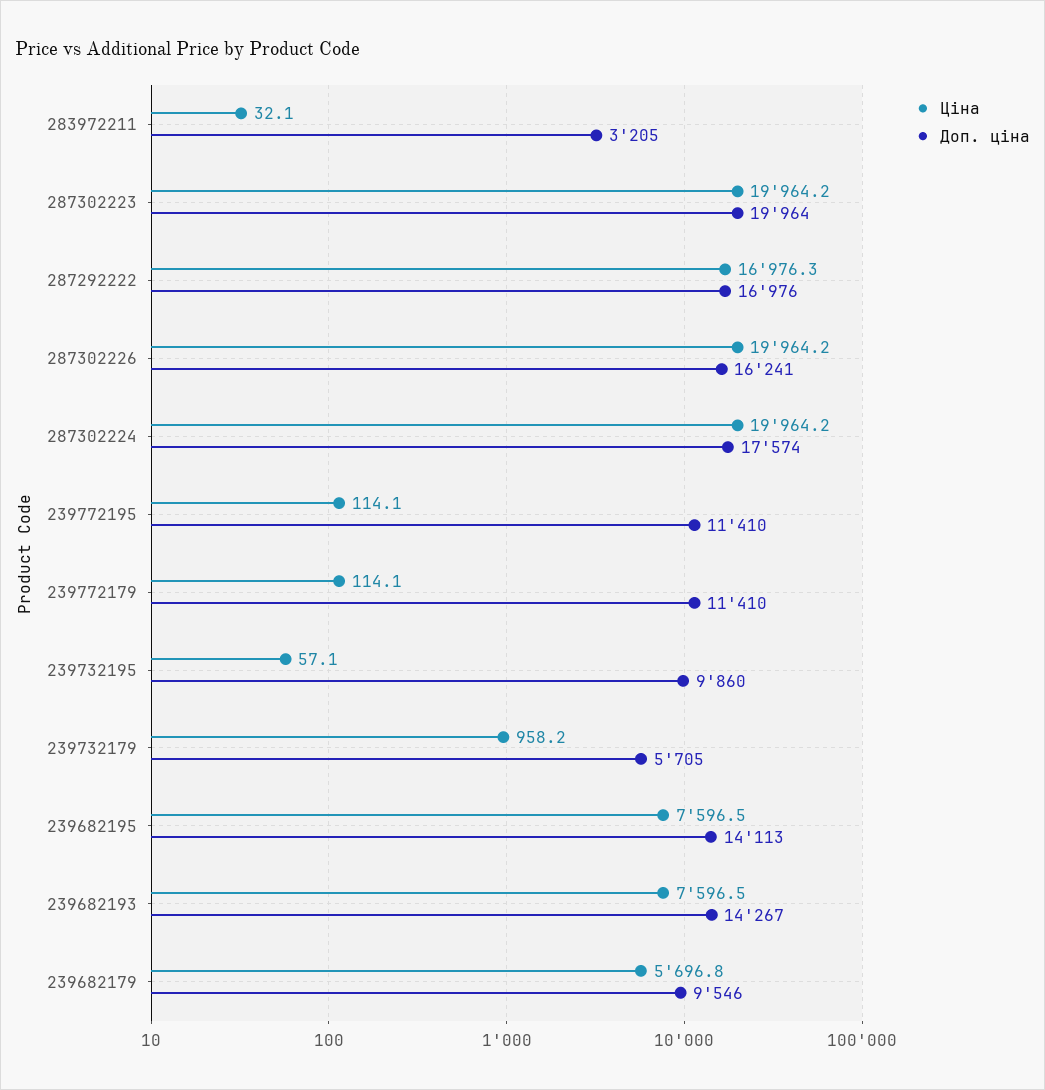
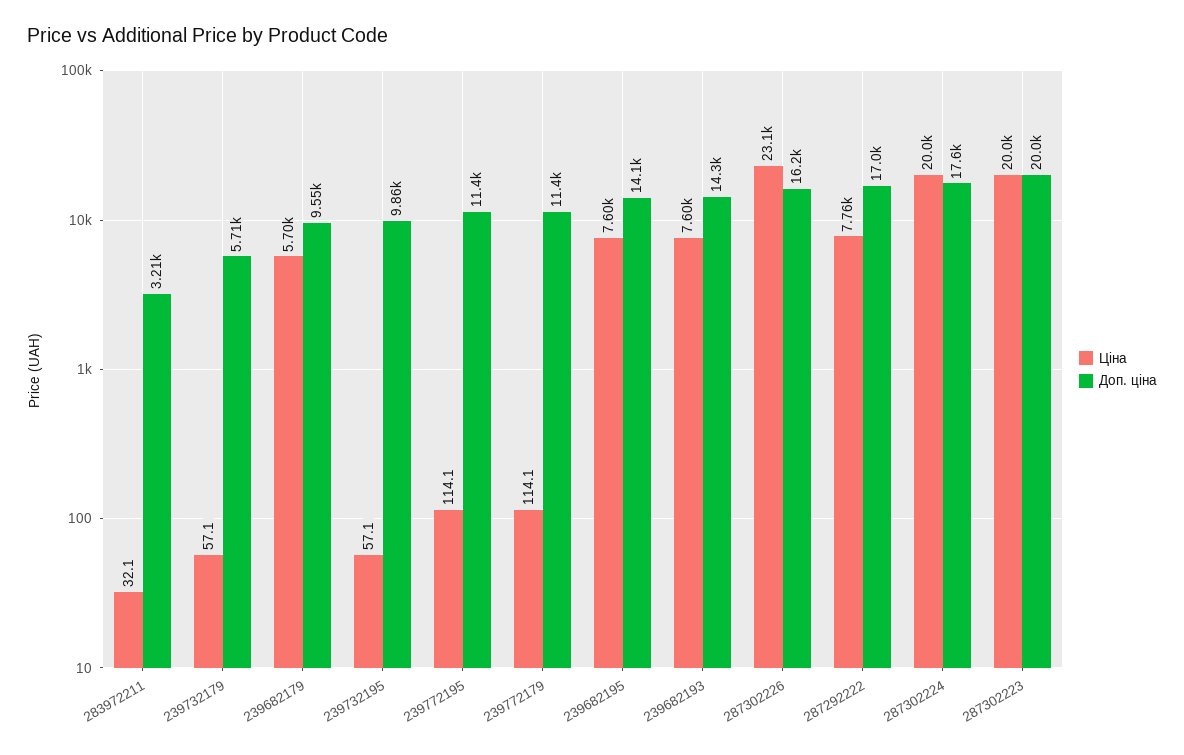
Ціна, 287292222: 16976.3 -> 7760
Ціна, 287302226: 19964.2 -> 23100
Ціна, 239732179: 958.2 -> 57.1

